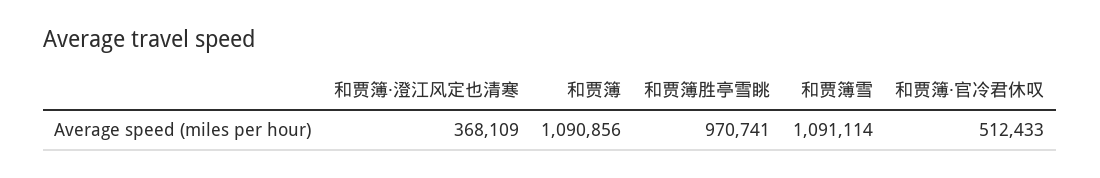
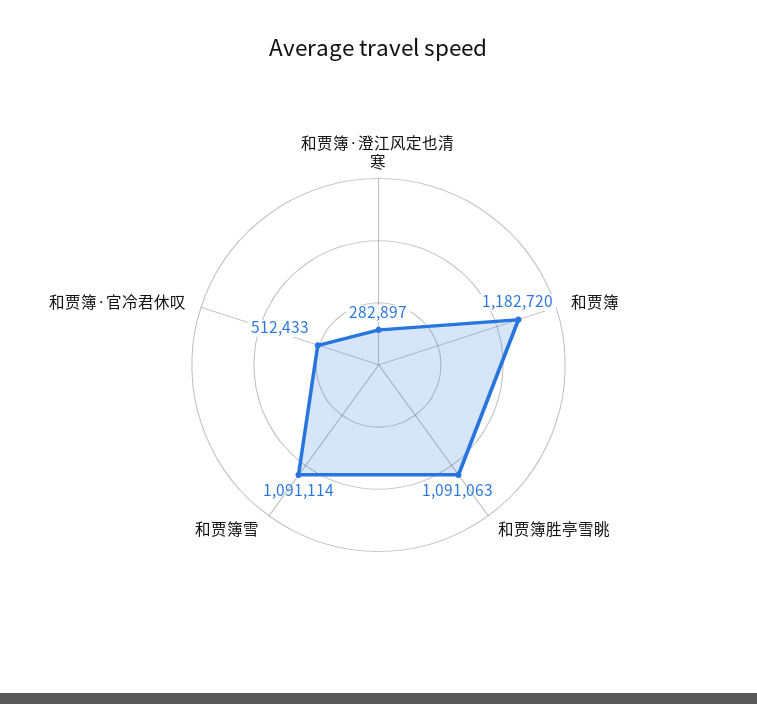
和贾簿·澄江风定也清寒: 368109 -> 282897
和贾簿: 1090856 -> 1182720
和贾簿胜亭雪眺: 970741 -> 1091063

